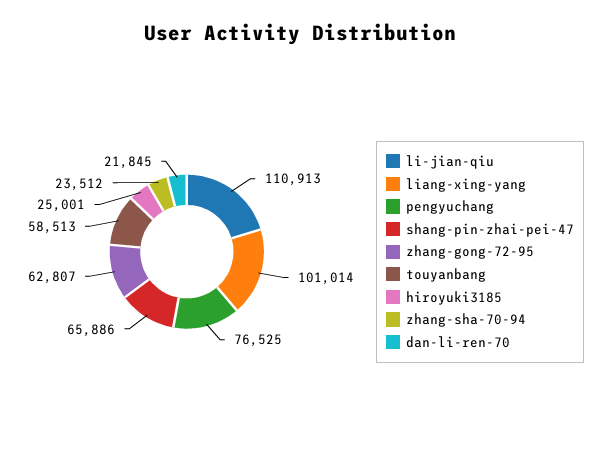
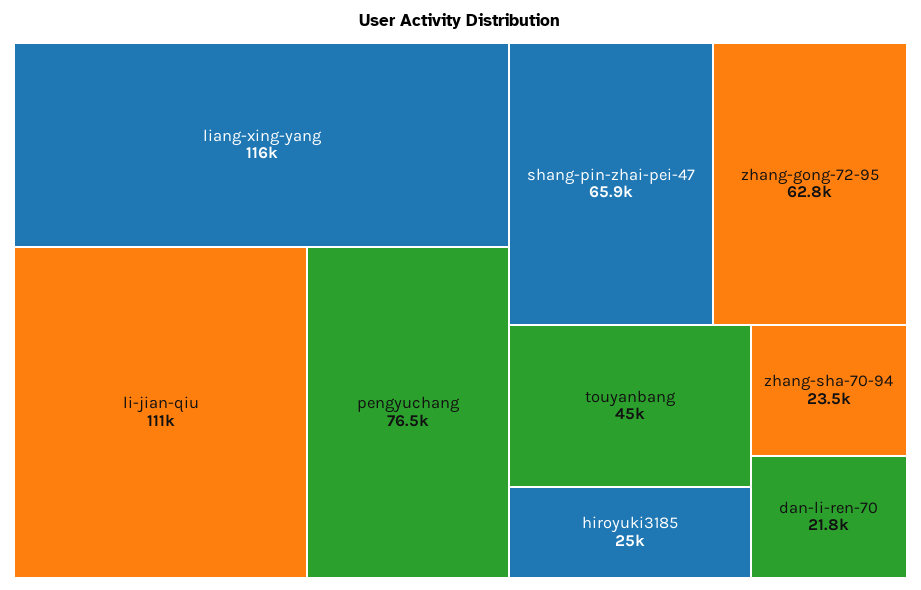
liang-xing-yang: 101014 -> 116000
touyanbang: 58513 -> 45000

